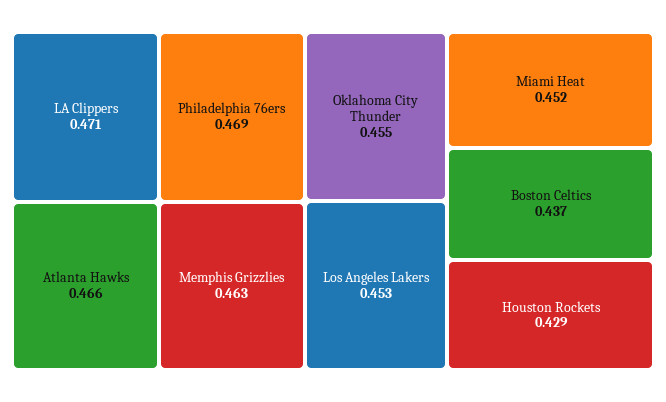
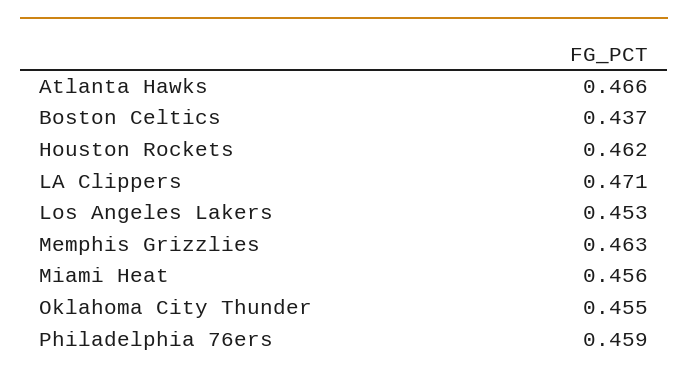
Philadelphia 76ers: 0.469 -> 0.459
Miami Heat: 0.452 -> 0.456
Houston Rockets: 0.429 -> 0.462

